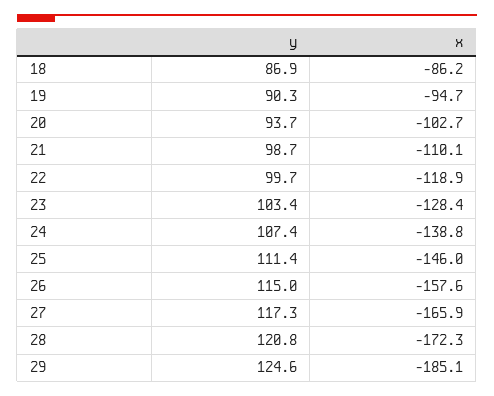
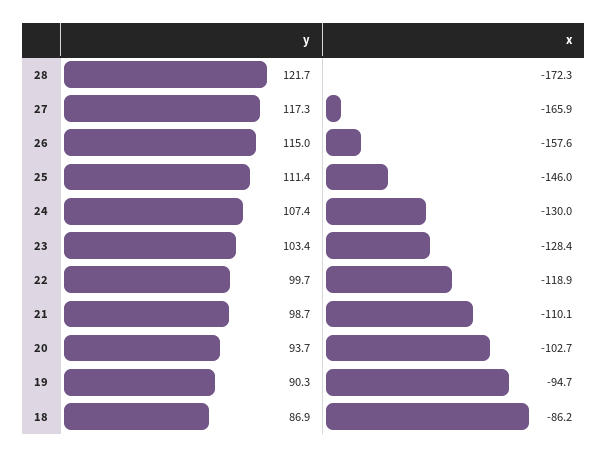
x, 24: -138.8 -> -130
y, 28: 120.8 -> 121.7
y, 29: 124.6 -> none
x, 29: -185.1 -> none

